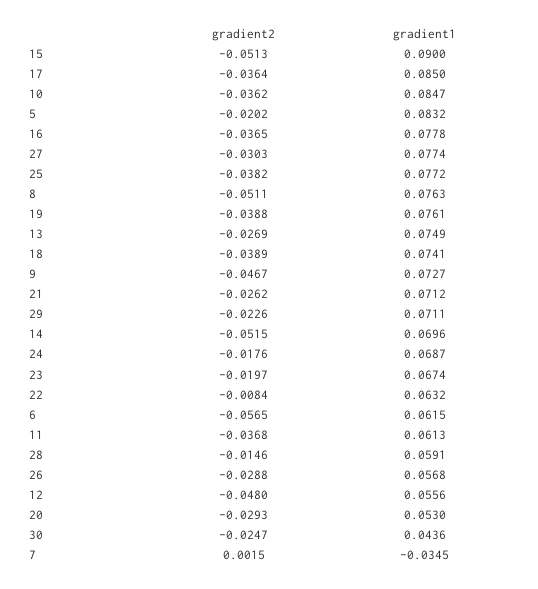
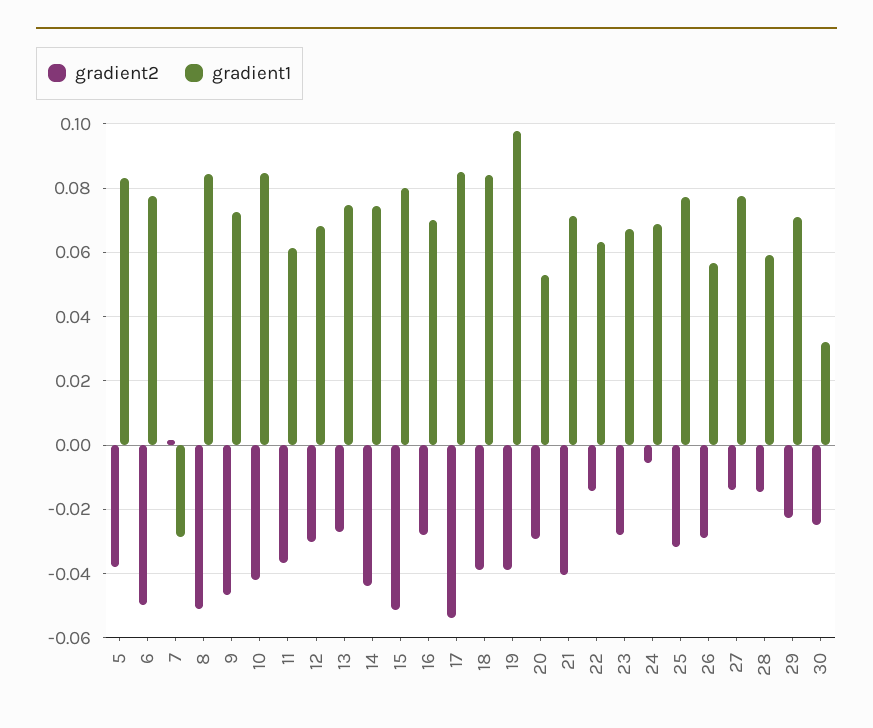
gradient1, 15: 0.09 -> 0.08
gradient2, 17: -0.0364 -> -0.054
gradient2, 10: -0.0362 -> -0.042
gradient2, 5: -0.0202 -> -0.038
gradient2, 16: -0.0365 -> -0.028
gradient1, 16: 0.0778 -> 0.07
gradient2, 27: -0.0303 -> -0.014
gradient2, 25: -0.0382 -> -0.032
gradient1, 8: 0.0763 -> 0.084
gradient1, 19: 0.0761 -> 0.098
gradient1, 18: 0.0741 -> 0.084
gradient2, 21: -0.0262 -> -0.04
gradient2, 14: -0.0515 -> -0.044
gradient1, 14: 0.0696 -> 0.074
gradient2, 24: -0.0176 -> -0.006
gradient2, 23: -0.0197 -> -0.028
gradient2, 22: -0.0084 -> -0.014
gradient2, 6: -0.0565 -> -0.05
gradient1, 6: 0.0615 -> 0.078
gradient2, 12: -0.048 -> -0.03
gradient1, 12: 0.0556 -> 0.068
gradient1, 30: 0.0436 -> 0.032
gradient1, 7: -0.0345 -> -0.028

